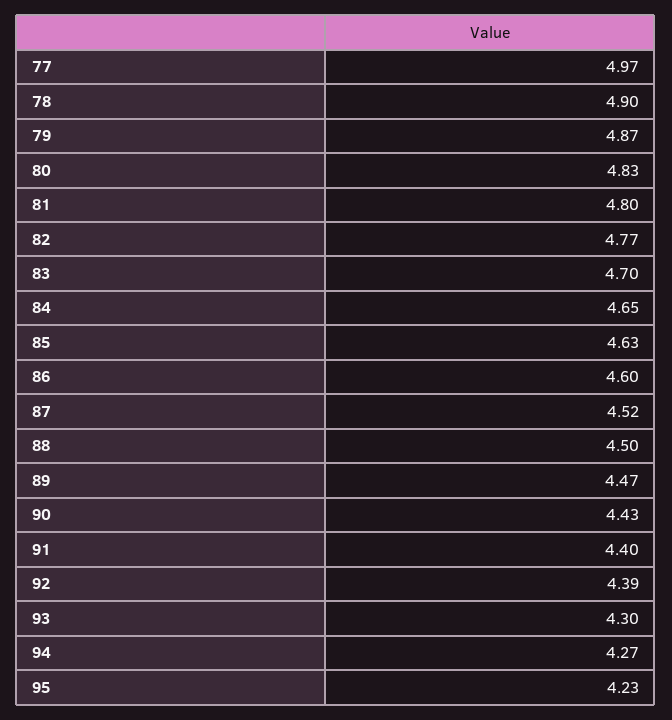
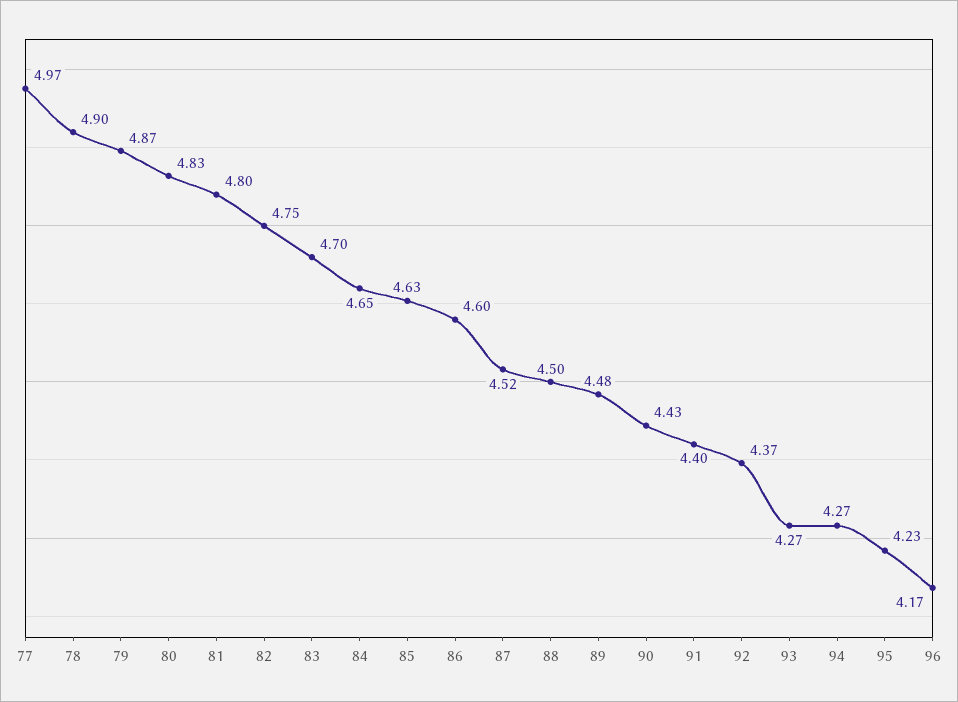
82: 4.77 -> 4.75
89: 4.47 -> 4.48
92: 4.39 -> 4.37
93: 4.3 -> 4.27
96: none -> 4.17

